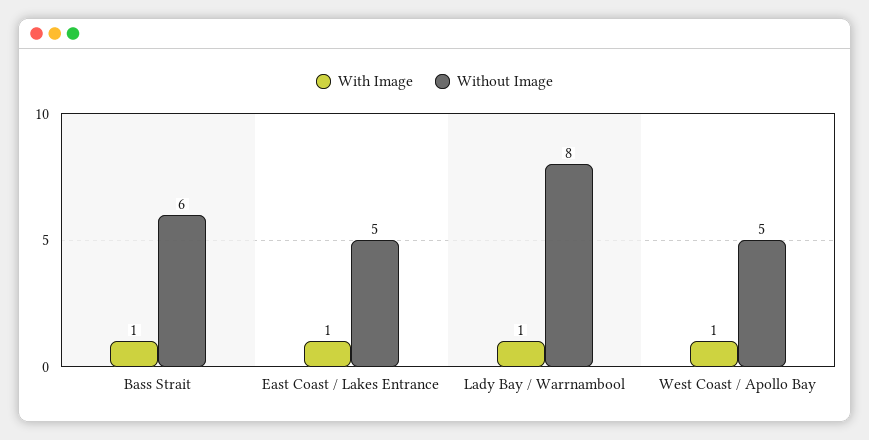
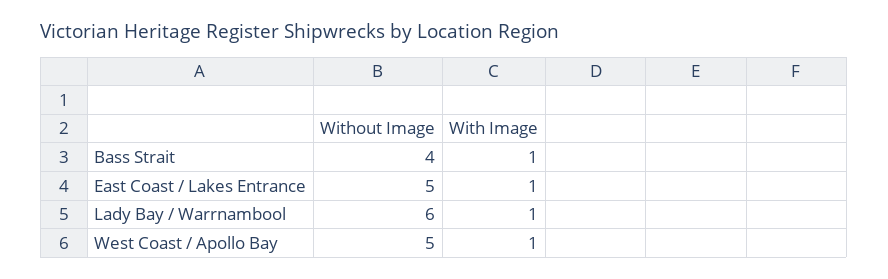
Without Image, Bass Strait: 6 -> 4
Without Image, Lady Bay / Warrnambool: 8 -> 6

